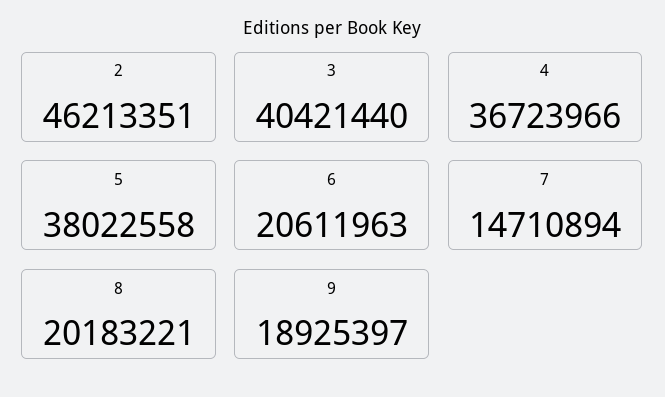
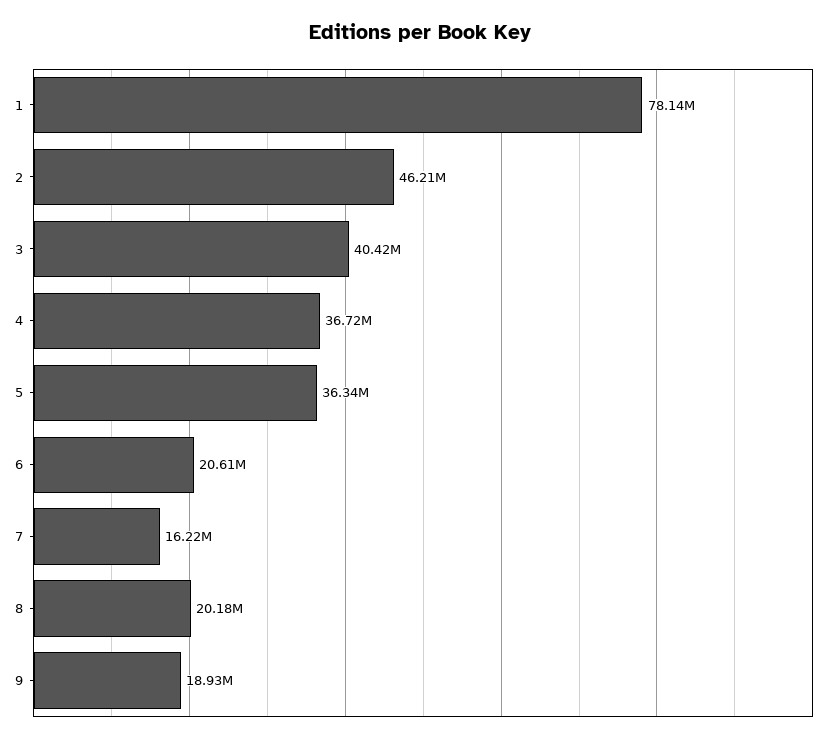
5: 38022558 -> 36340000
7: 14710894 -> 16220000
1: none -> 78140000

